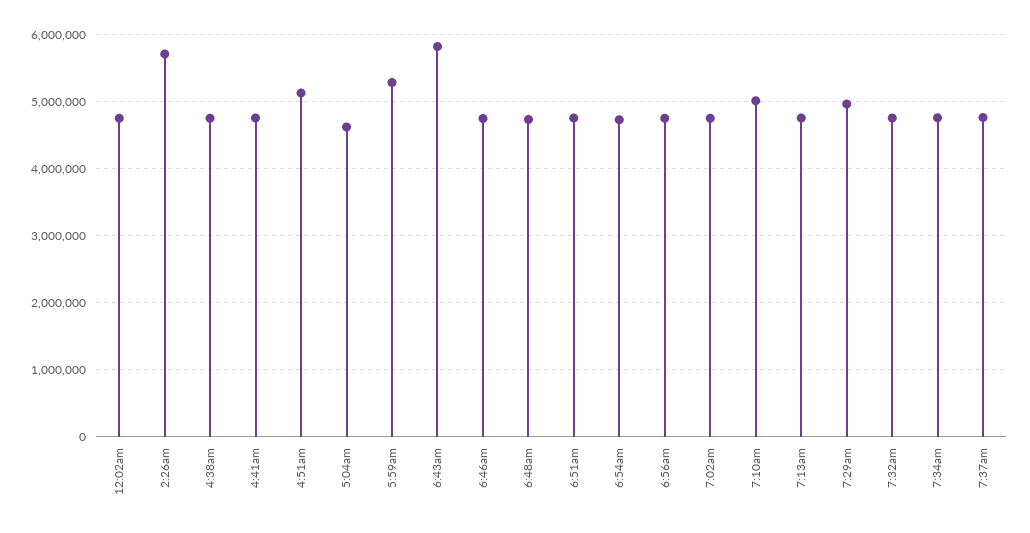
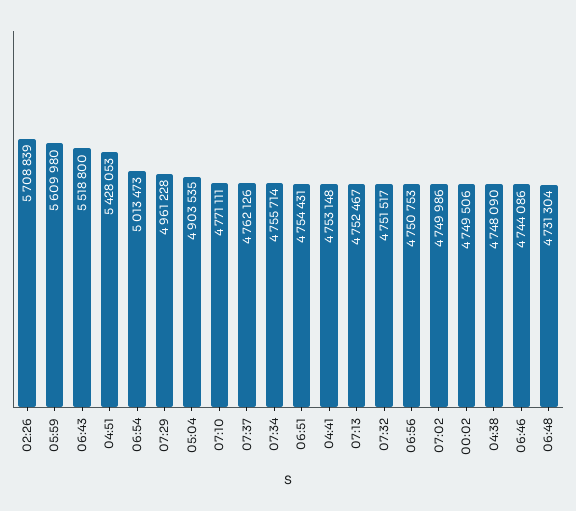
4:51am: 5100000 -> 5428053
5:04am: 4600000 -> 4903535
5:59am: 5300000 -> 5609980
6:43am: 5800000 -> 5518800
6:54am: 4700000 -> 5013473
7:10am: 5000000 -> 4771111

